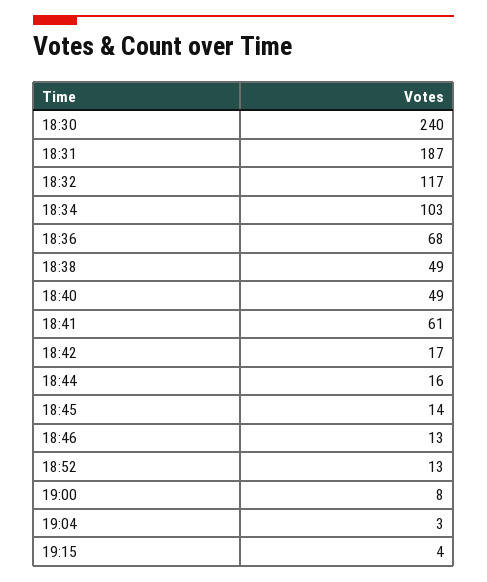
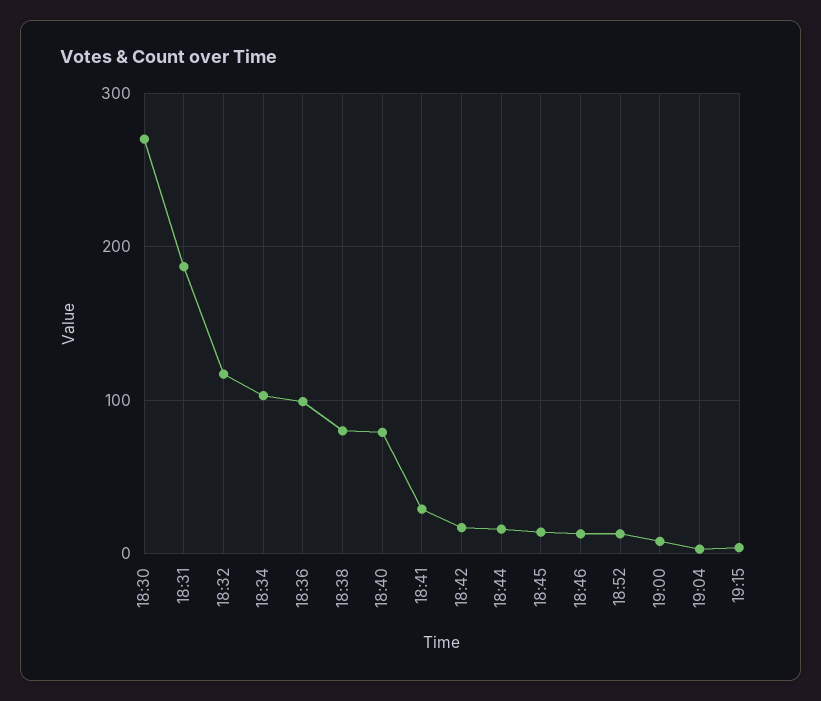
18:30: 240 -> 270
18:36: 68 -> 100
18:38: 49 -> 80
18:40: 49 -> 80
18:41: 61 -> 30

